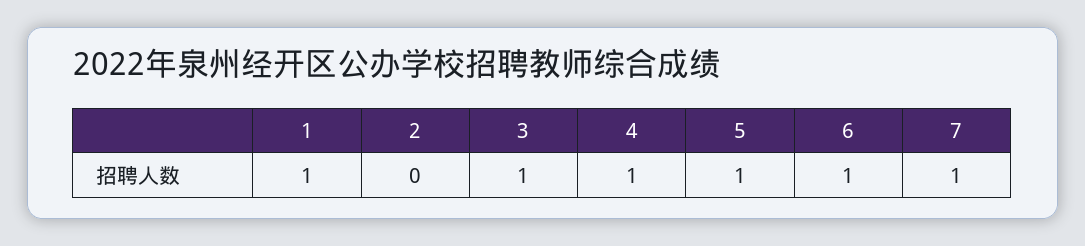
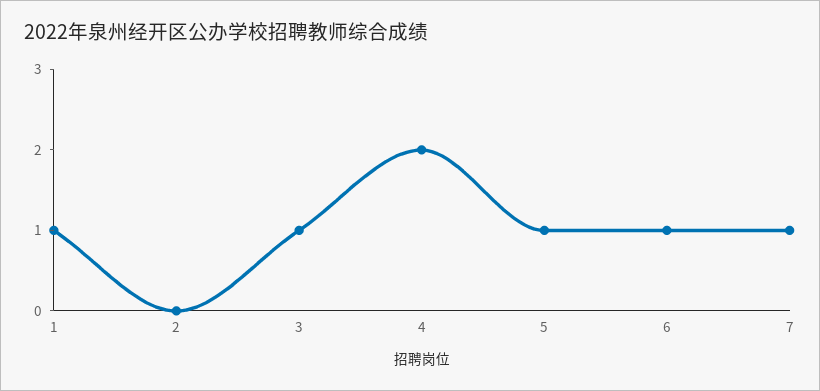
4: 1 -> 2

